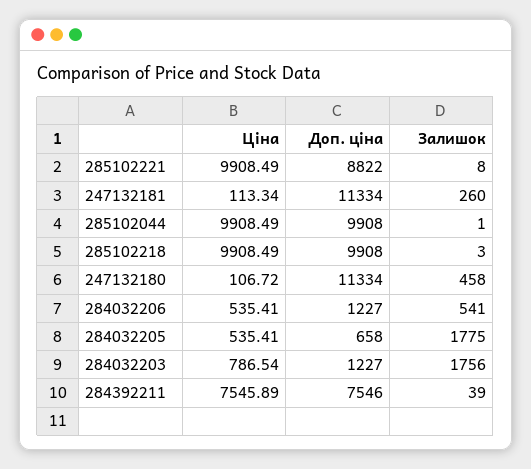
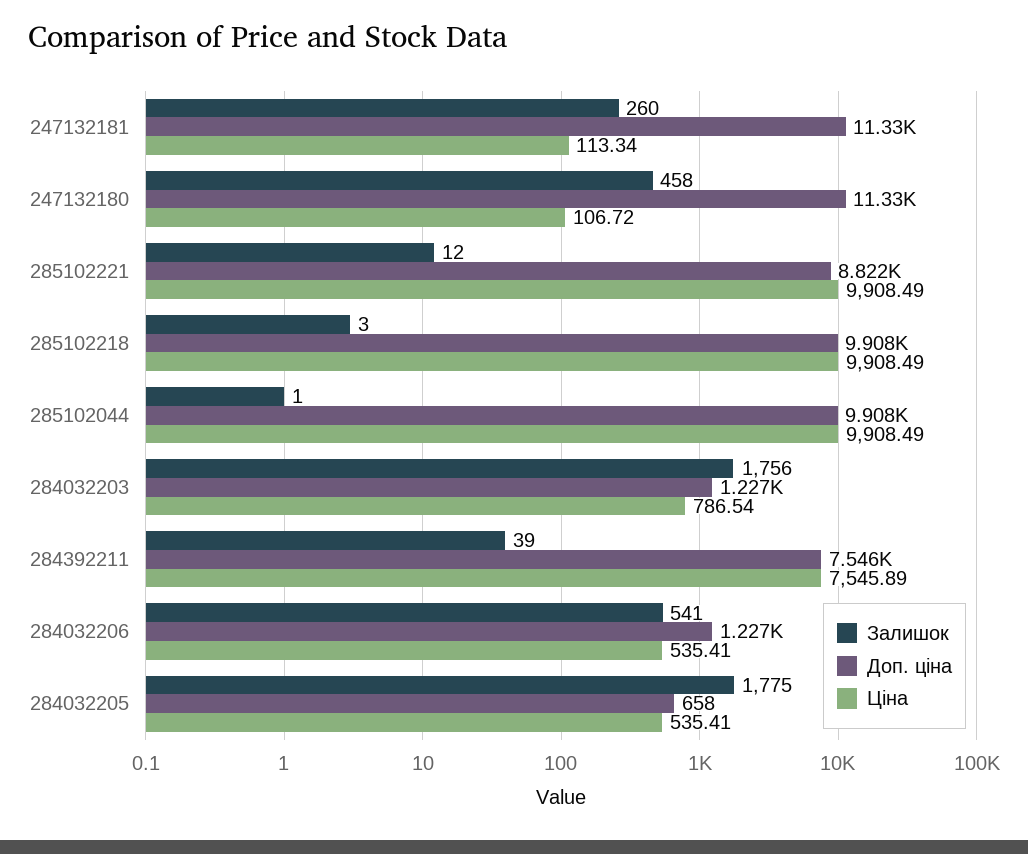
Залишок, 285102221: 8 -> 12

